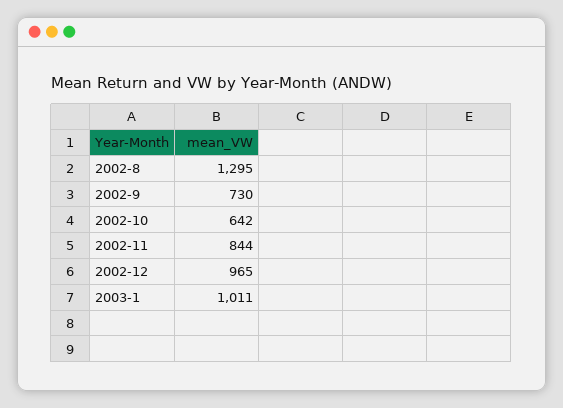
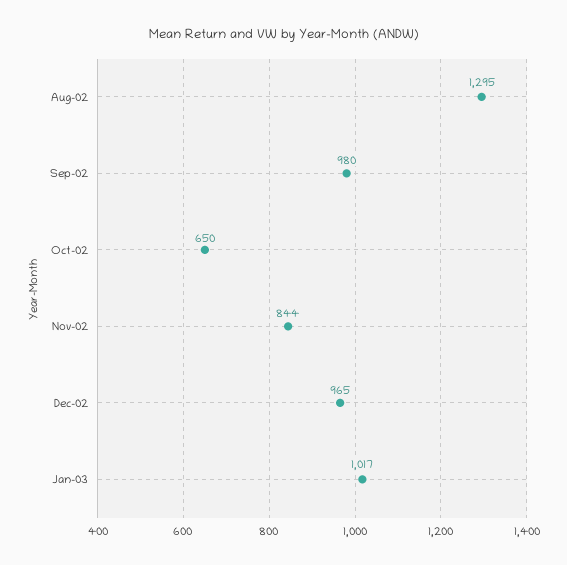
2002-9: 730 -> 980
2002-10: 642 -> 650
2003-1: 1011 -> 1017

